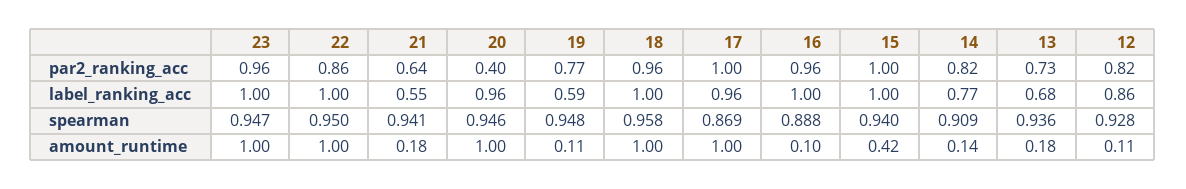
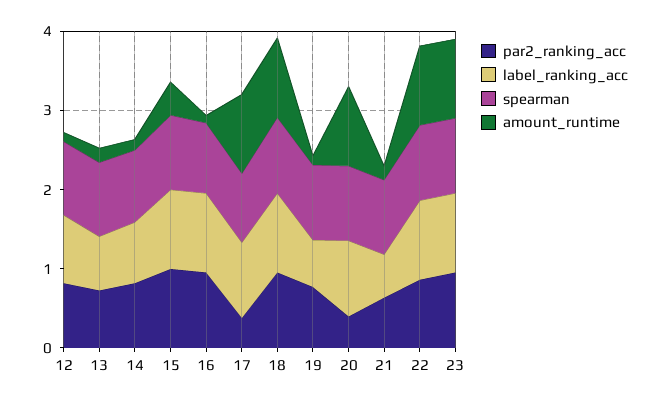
par2_ranking_acc, 17: 1 -> 0.4

